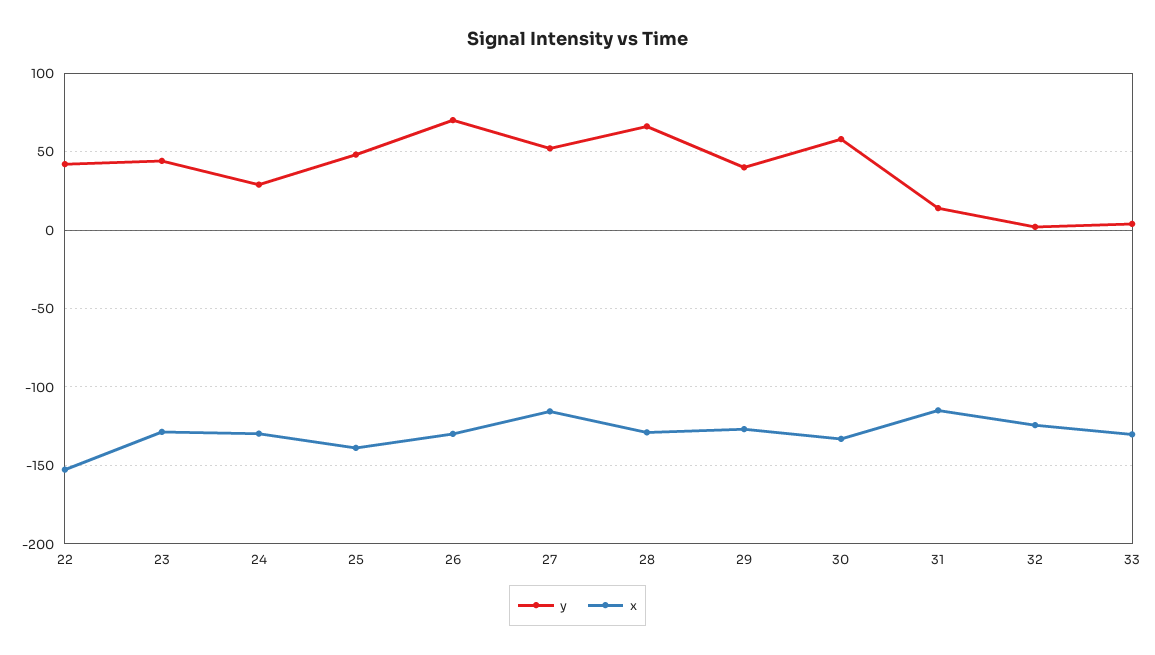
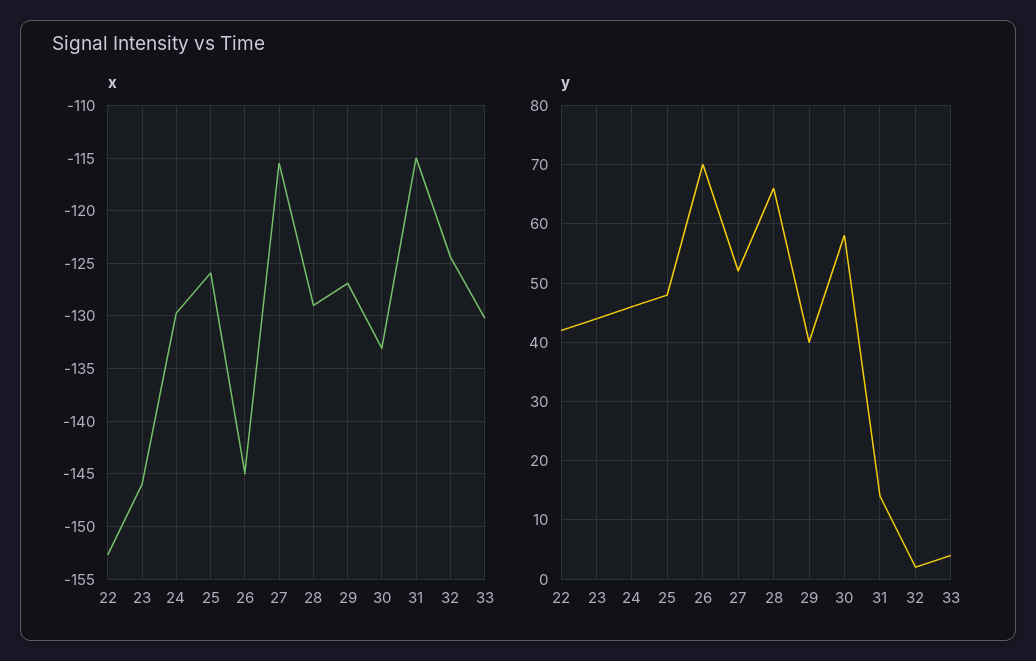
x, 23: -130 -> -146
y, 24: 30 -> 45
x, 25: -140 -> -126
x, 26: -130 -> -145

